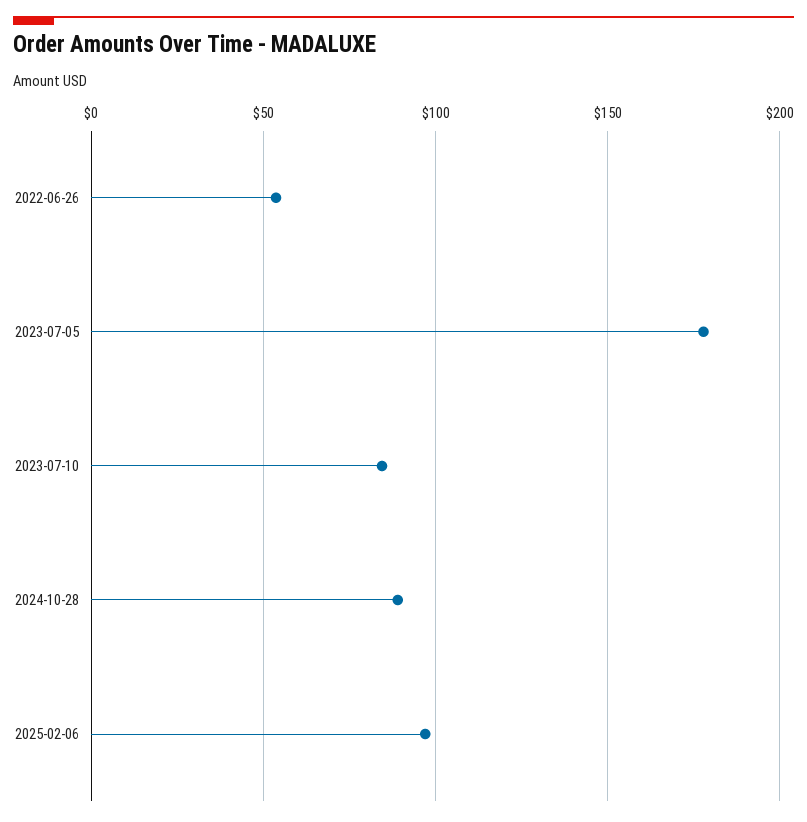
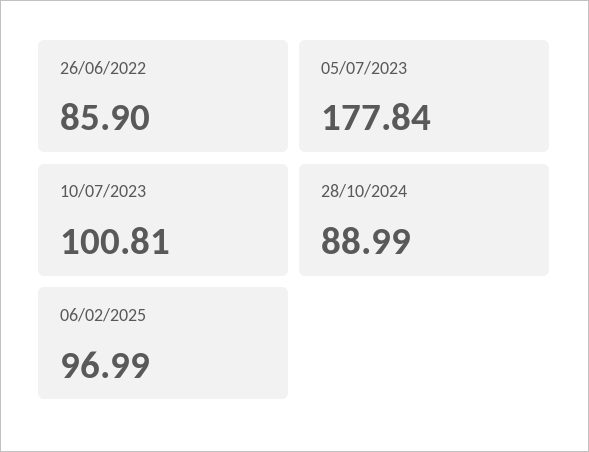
2022-06-26: 55 -> 85.9
2023-07-10: 85 -> 100.81

